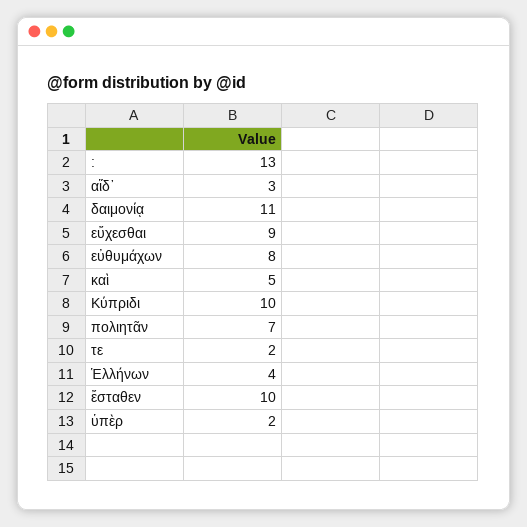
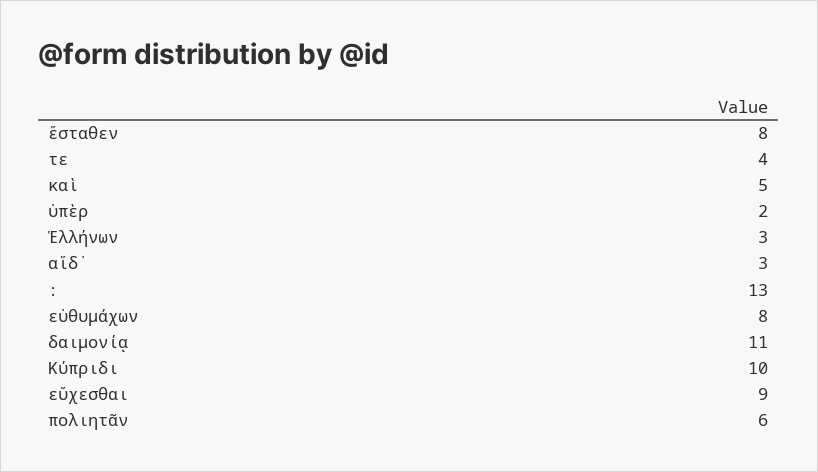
πολιητᾶν: 7 -> 6
τε: 2 -> 4
Ἑλλήνων: 4 -> 3
ἔσταθεν: 10 -> 8

